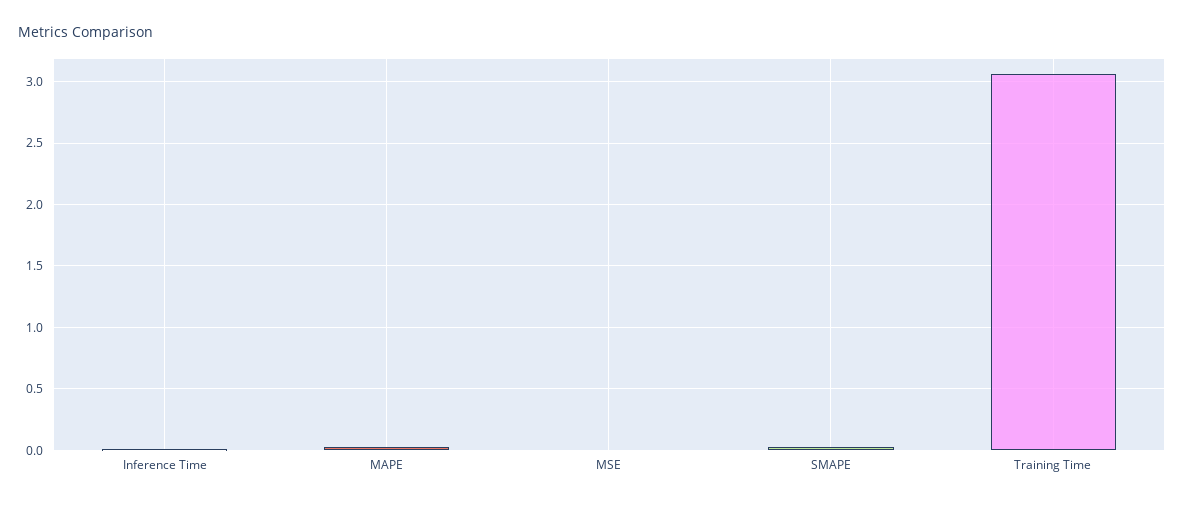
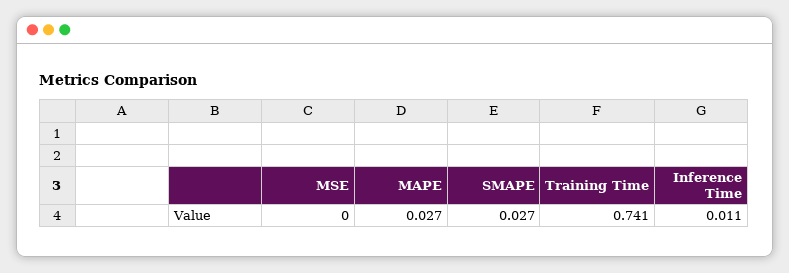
Training Time: 3.05 -> 0.741

